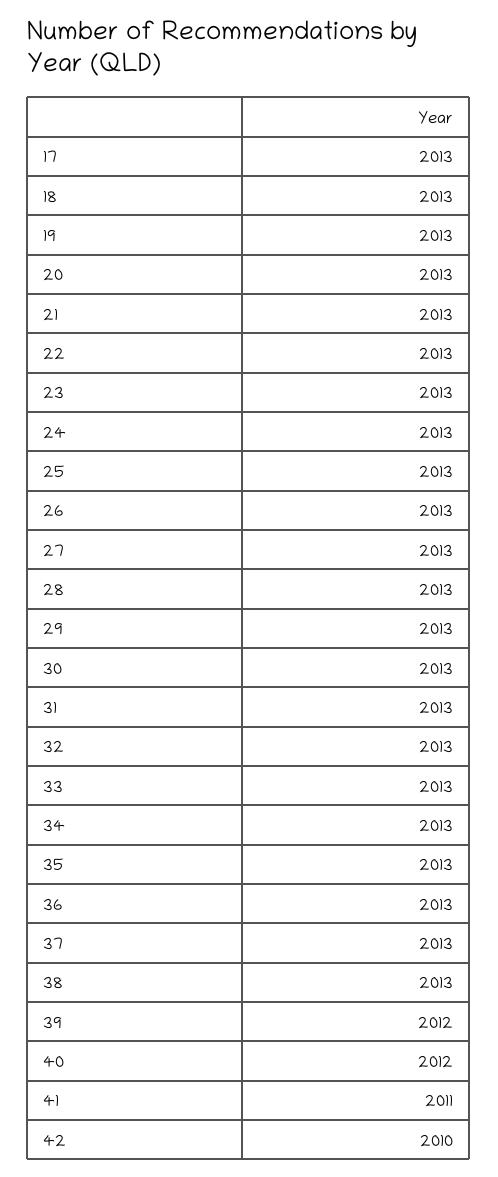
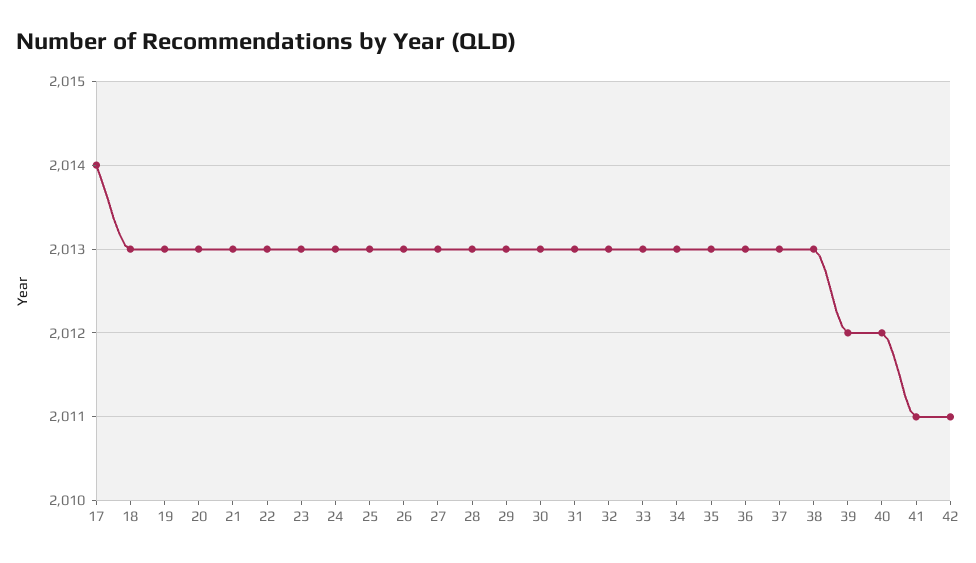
17: 2013 -> 2014
42: 2010 -> 2011

